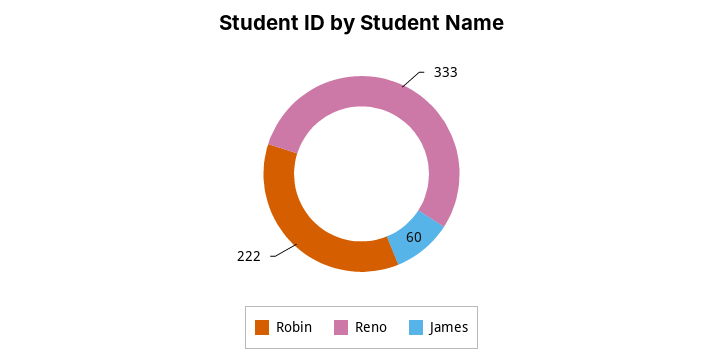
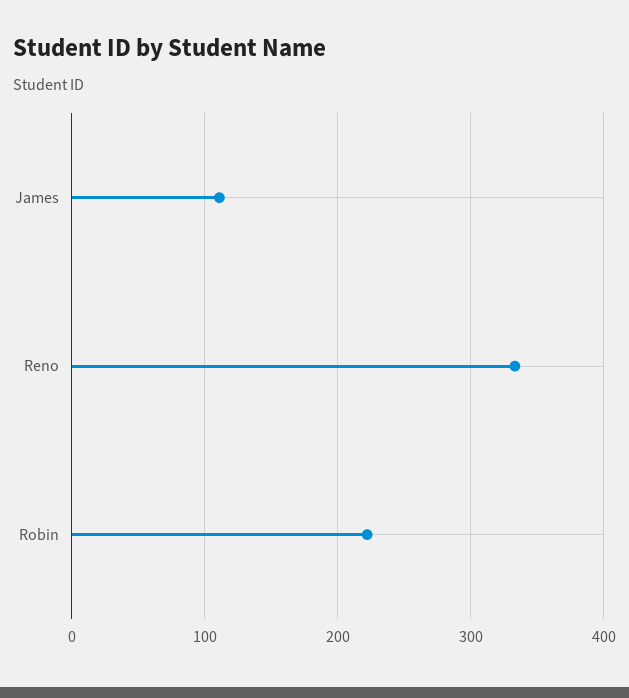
James: 60 -> 110

